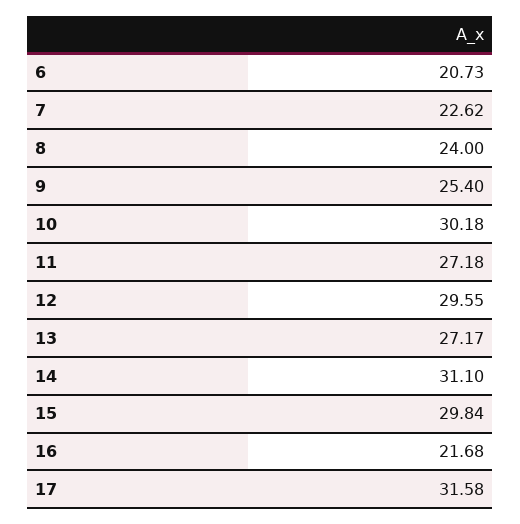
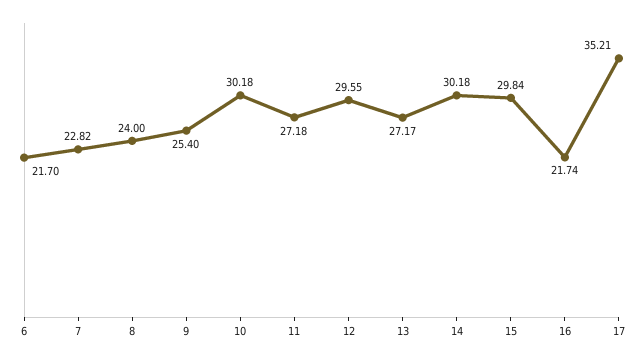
6: 20.73 -> 21.7
7: 22.62 -> 22.82
14: 31.1 -> 30.18
16: 21.68 -> 21.74
17: 31.58 -> 35.21

